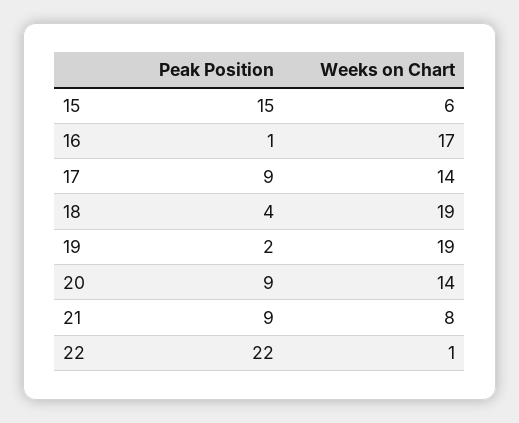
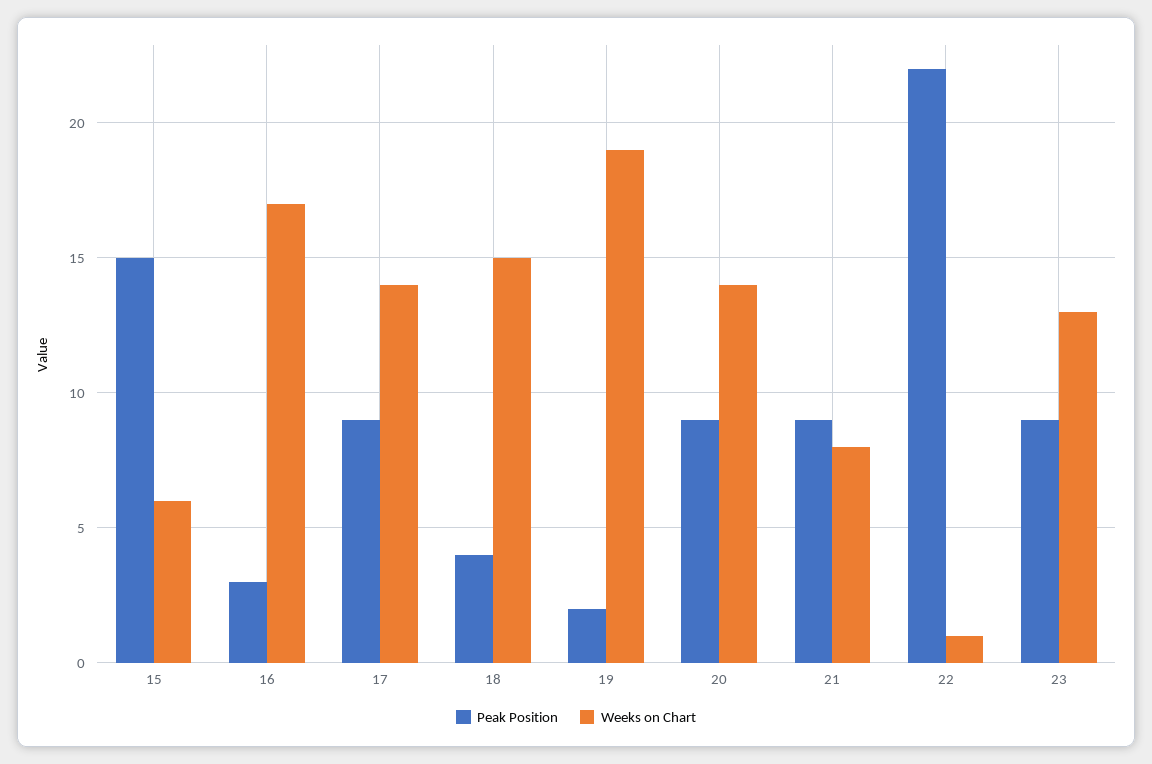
Peak Position, 16: 1 -> 3
Weeks on Chart, 18: 19 -> 15
Peak Position, 23: none -> 9
Weeks on Chart, 23: none -> 13

